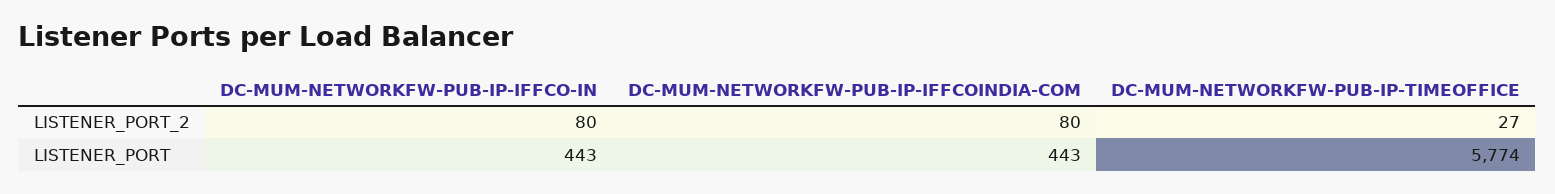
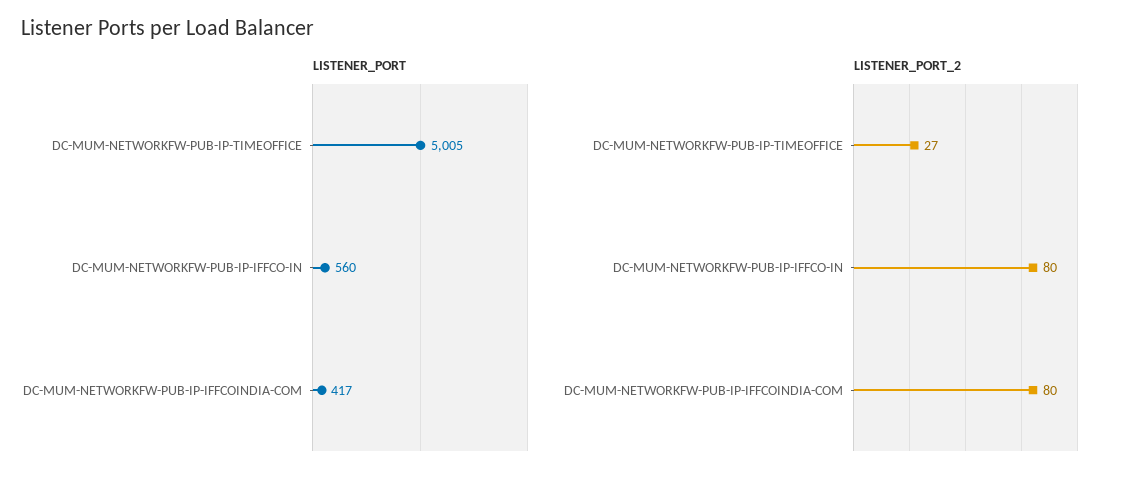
LISTENER_PORT, DC-MUM-NETWORKFW-PUB-IP-IFFCO-IN: 443 -> 560
LISTENER_PORT, DC-MUM-NETWORKFW-PUB-IP-IFFCOINDIA-COM: 443 -> 417
LISTENER_PORT, DC-MUM-NETWORKFW-PUB-IP-TIMEOFFICE: 5774 -> 5005

